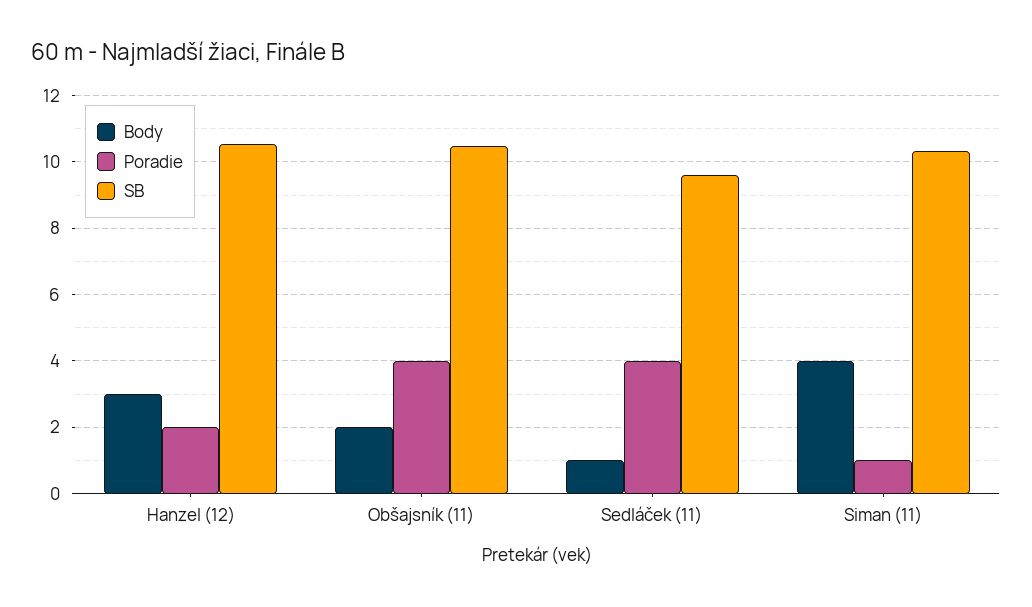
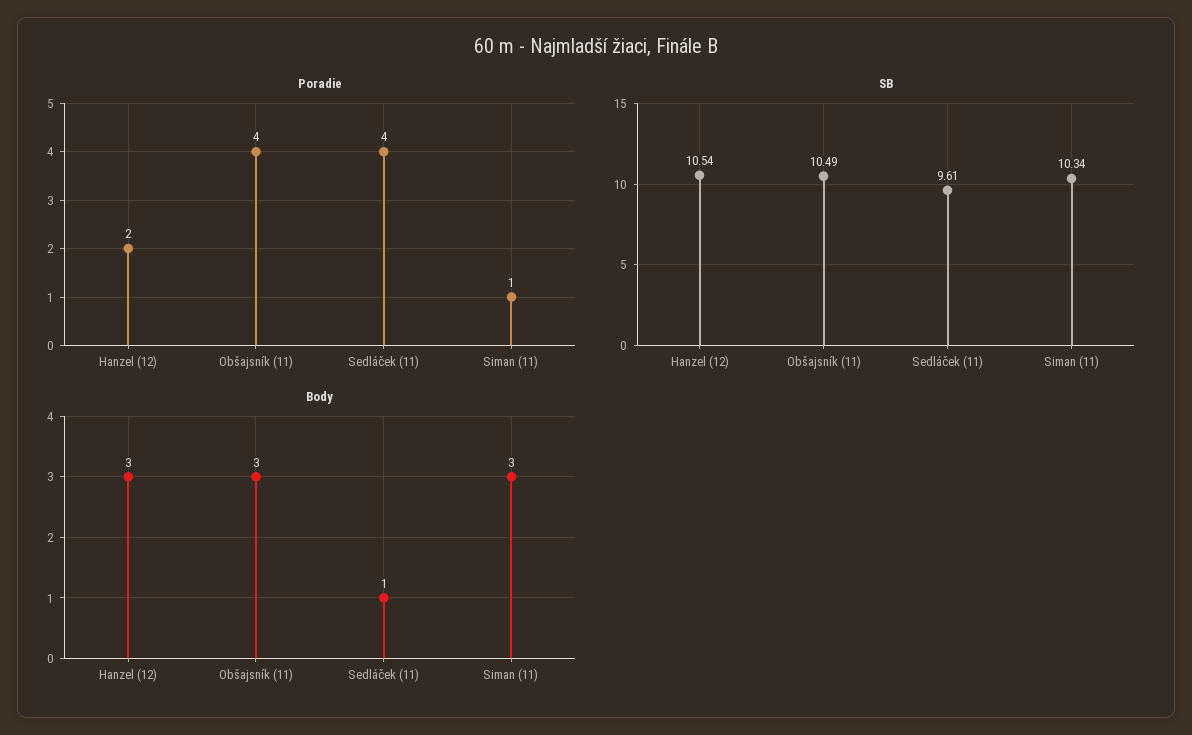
Body, Obšajsník (11): 2 -> 3
Body, Siman (11): 4 -> 3

